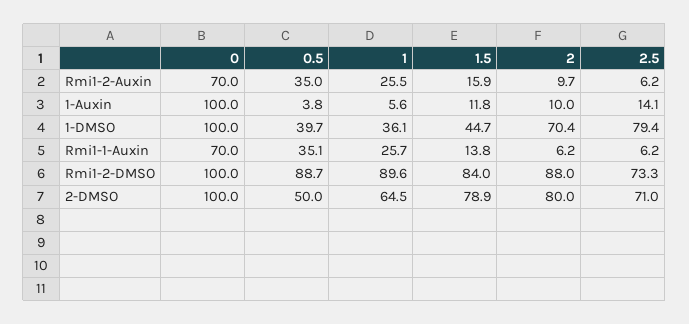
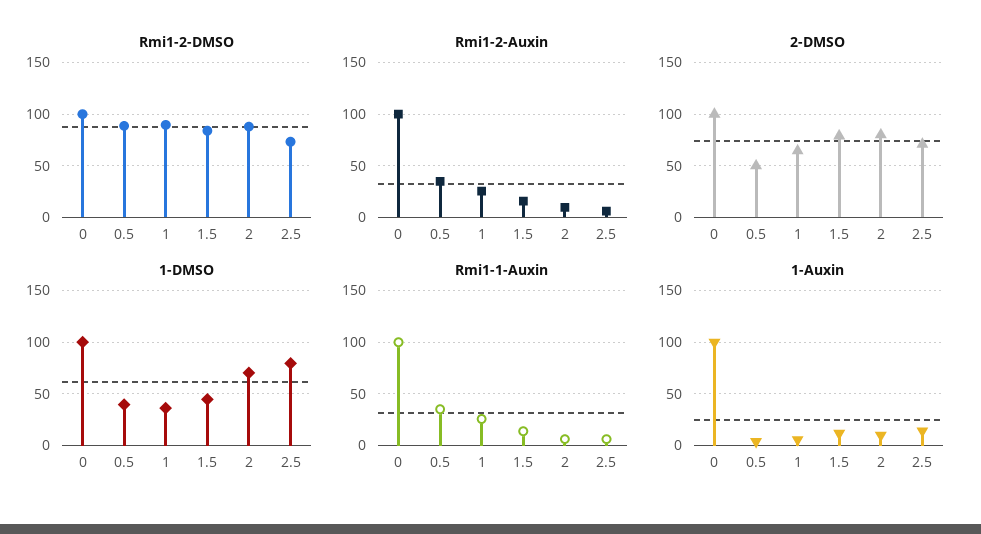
Rmi1-2-Auxin, 0: 70 -> 100
Rmi1-1-Auxin, 0: 70 -> 100

